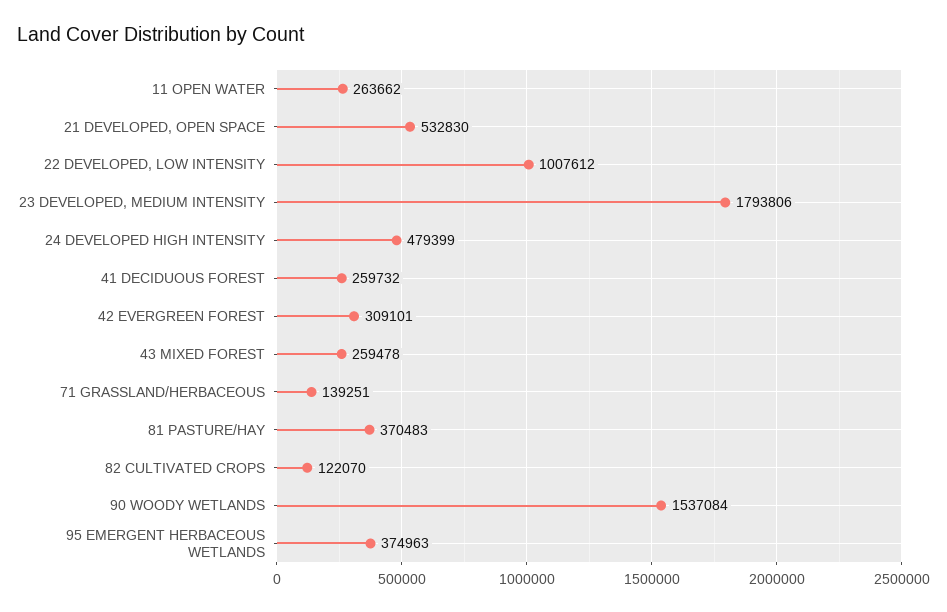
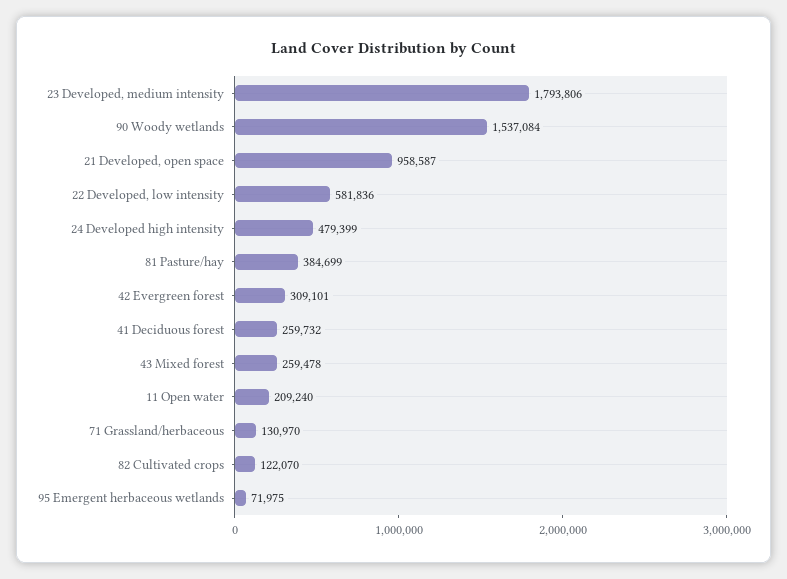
11 OPEN WATER: 263662 -> 209240
21 DEVELOPED, OPEN SPACE: 532830 -> 958587
22 DEVELOPED, LOW INTENSITY: 1007612 -> 581836
71 GRASSLAND/HERBACEOUS: 139251 -> 130970
81 PASTURE/HAY: 370483 -> 384699
95 EMERGENT HERBACEOUS WETLANDS: 374963 -> 71975

